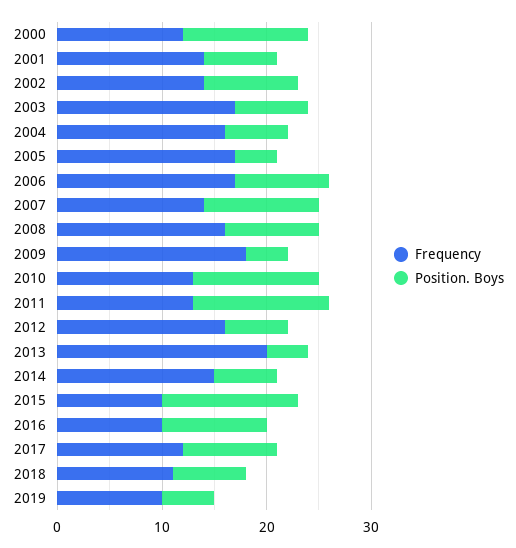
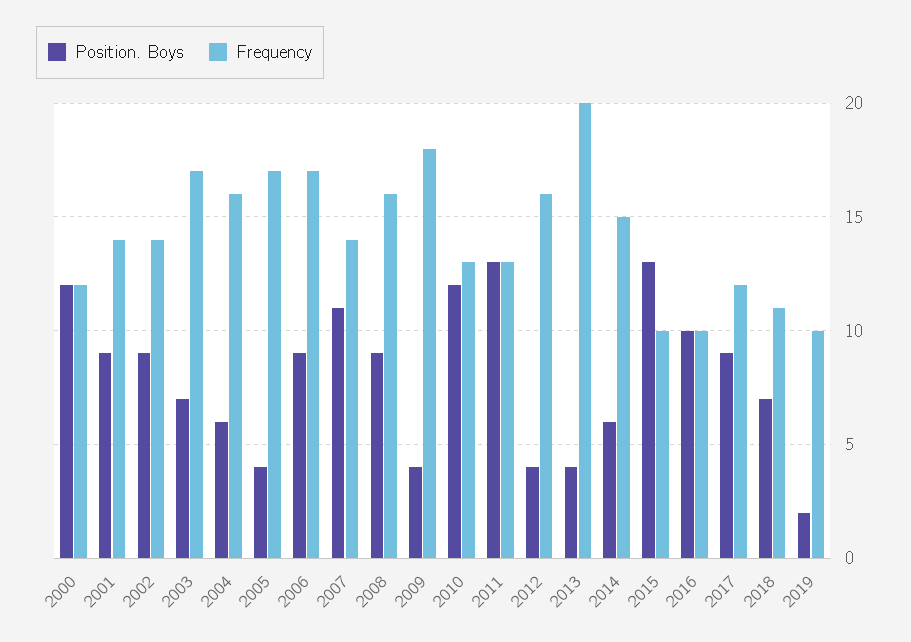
Position. Boys, 2001: 7 -> 9
Position. Boys, 2012: 6 -> 4
Position. Boys, 2019: 5 -> 2

